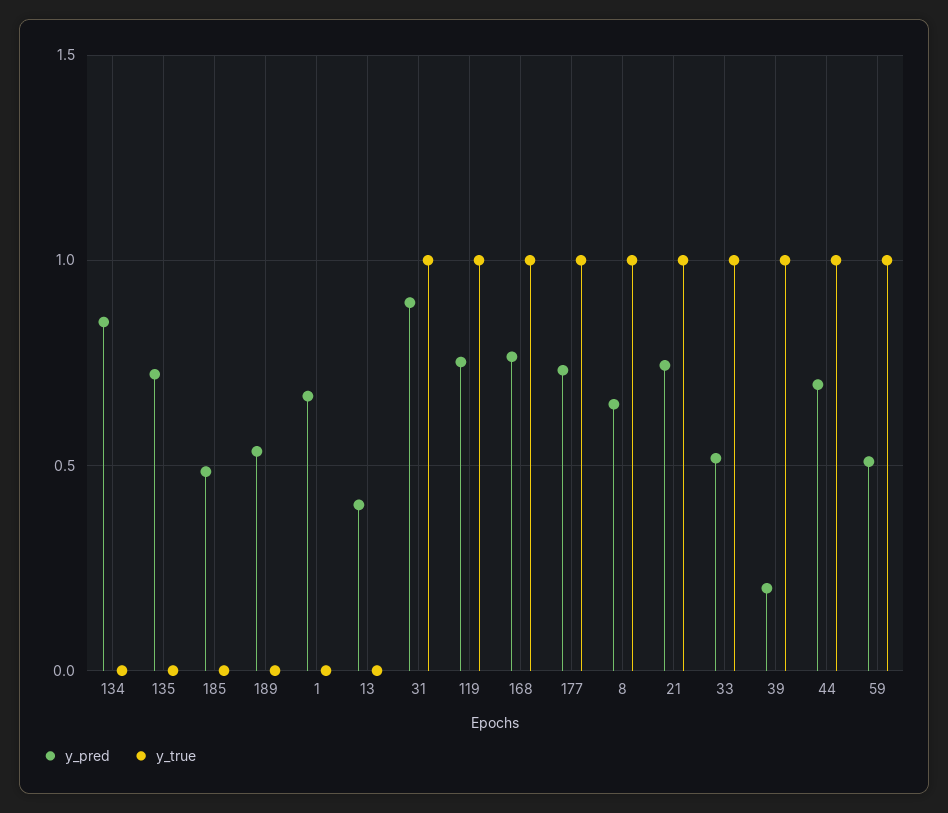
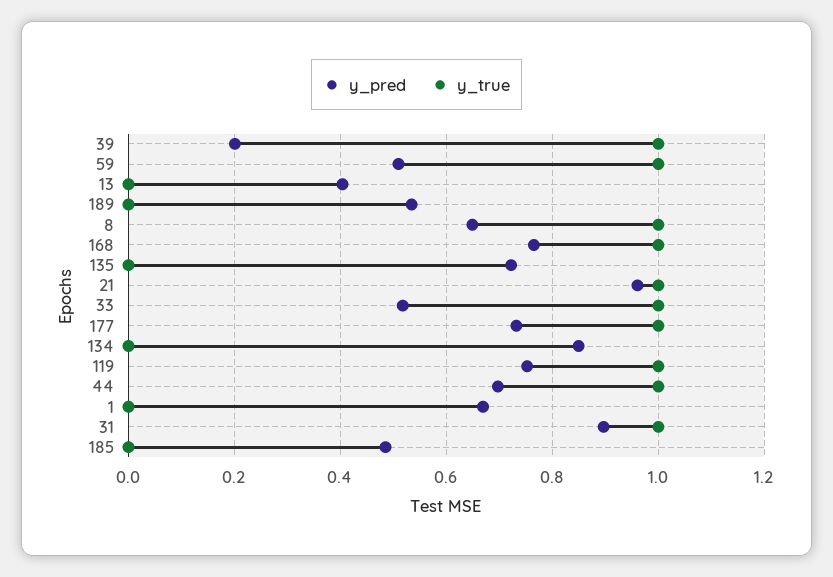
y_pred, 21: 0.75 -> 0.96

